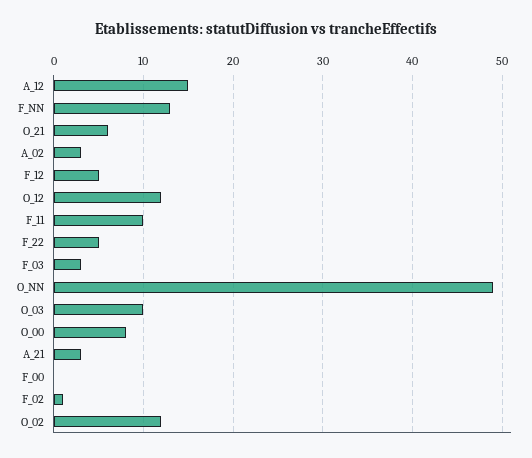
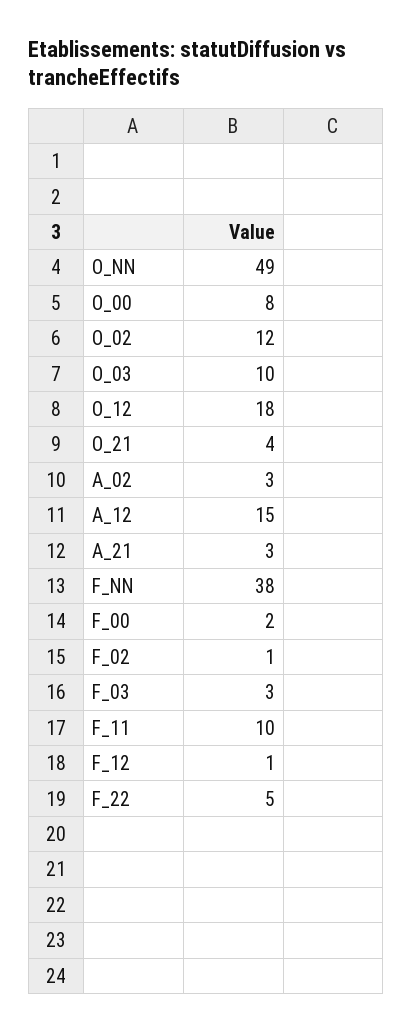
F_NN: 13 -> 38
O_21: 6 -> 4
F_12: 5 -> 1
O_12: 12 -> 18
F_00: 0 -> 2

